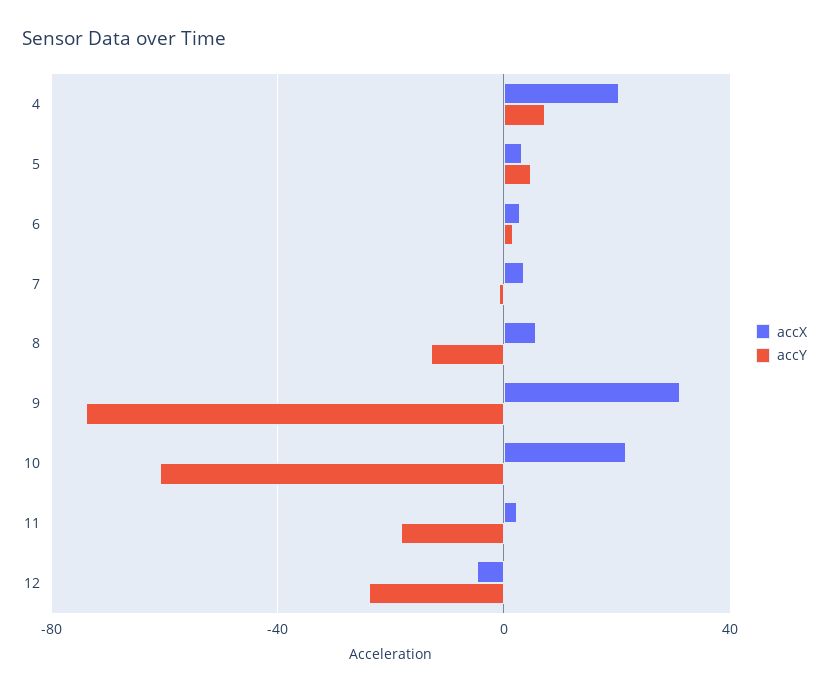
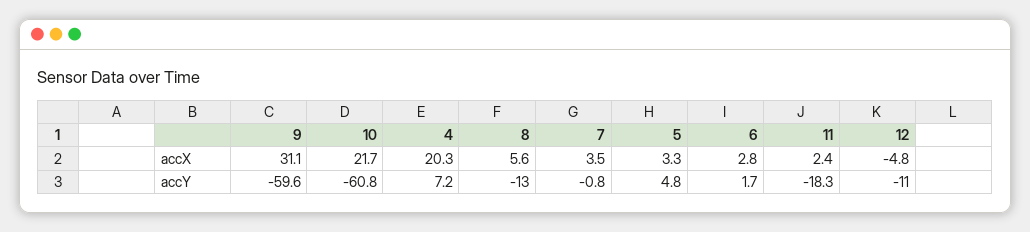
accY, 9: -75 -> -59.6
accY, 12: -25 -> -11

